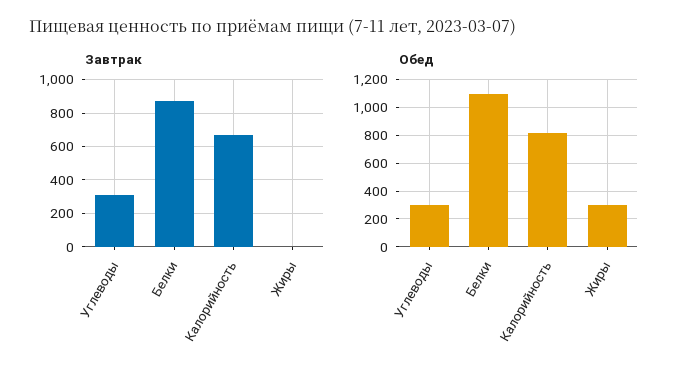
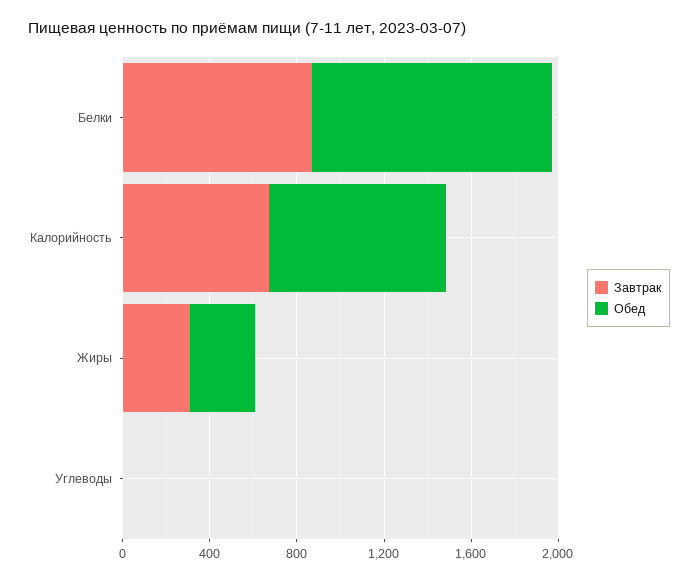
Завтрак, Углеводы: 300 -> 0
Завтрак, Жиры: 0 -> 300
Обед, Углеводы: 300 -> 0

